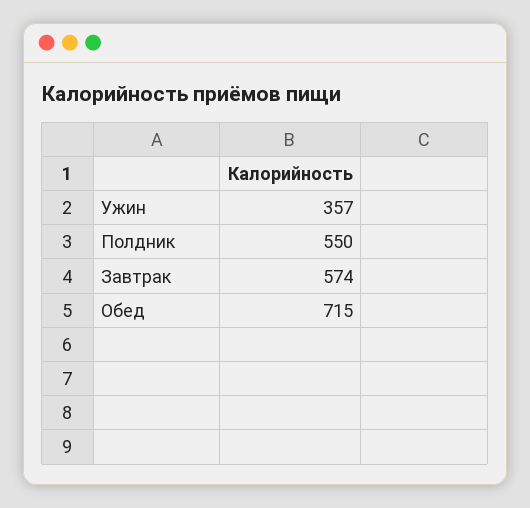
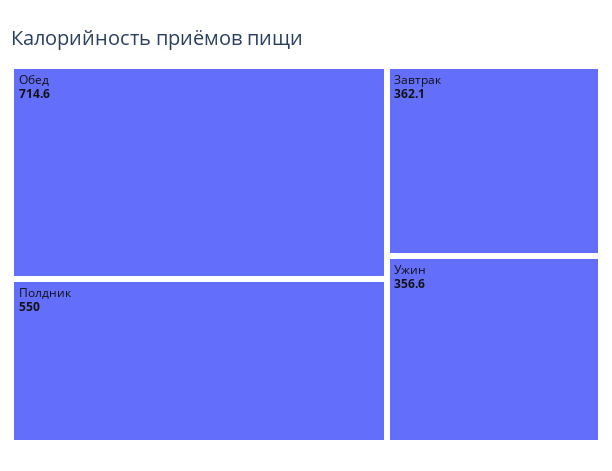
Завтрак: 574 -> 362.1

